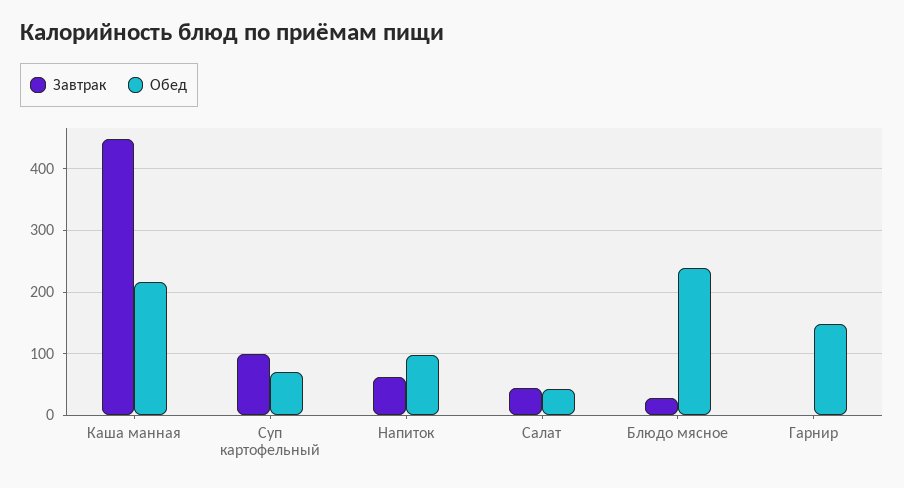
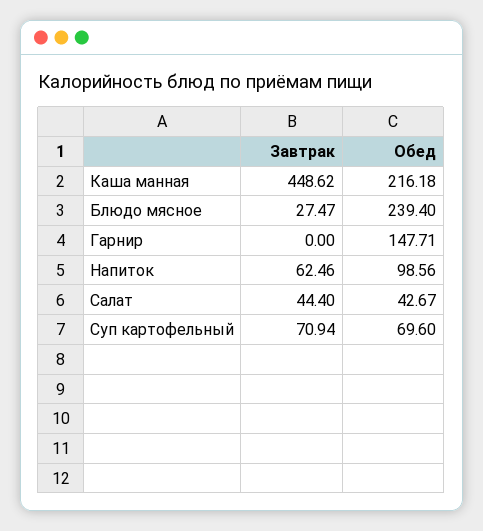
Завтрак, Суп картофельный: 100 -> 70.94

